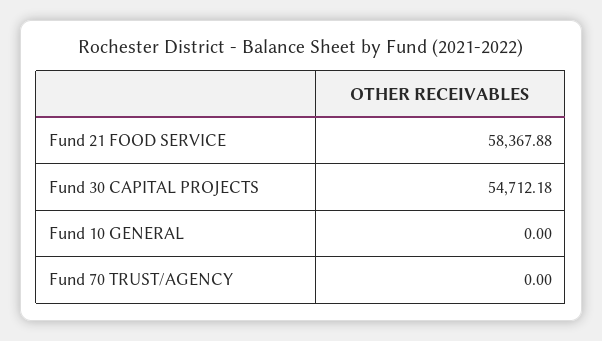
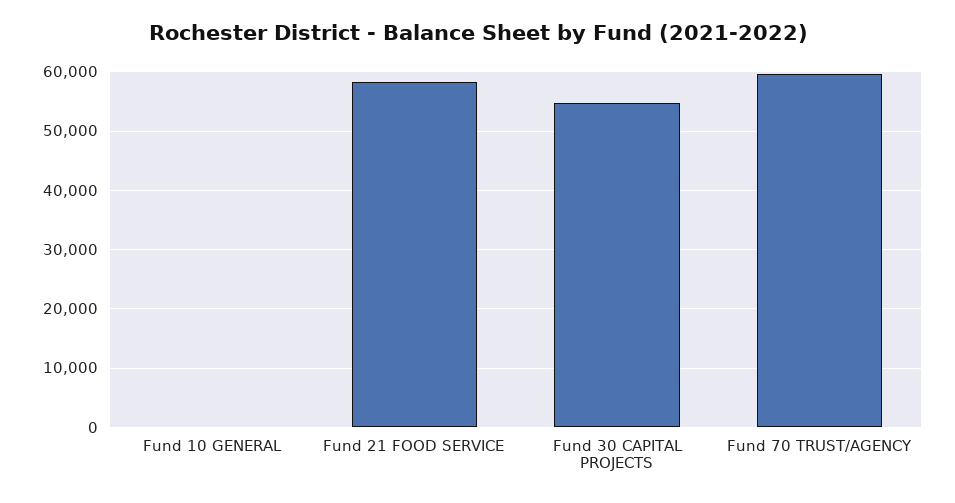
Fund 70 TRUST/AGENCY: 0 -> 60000

